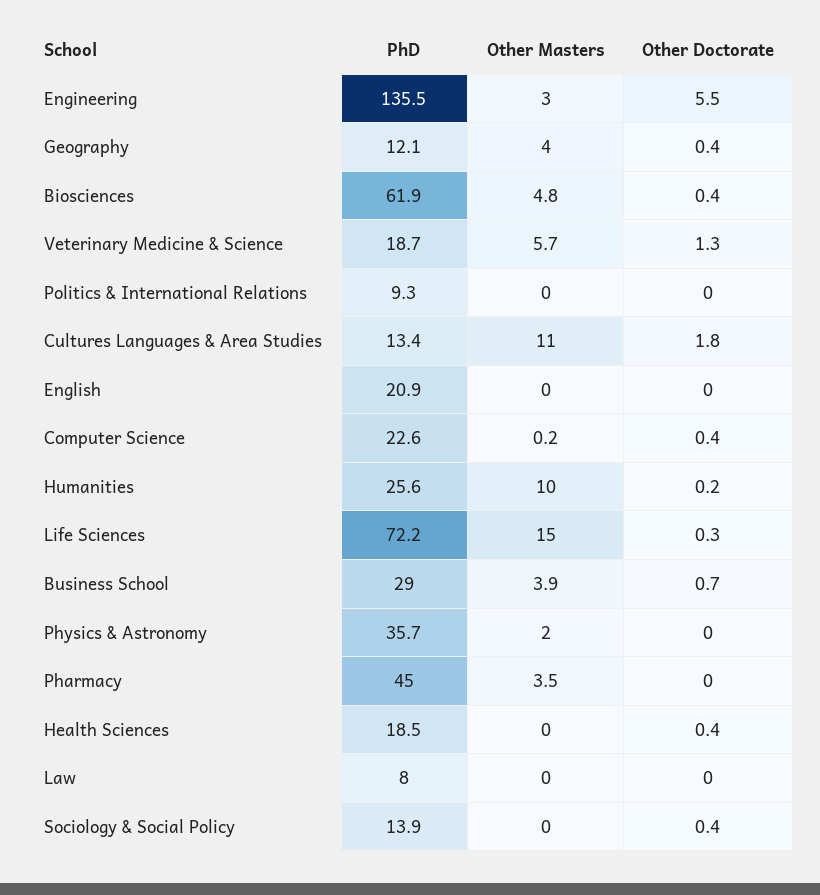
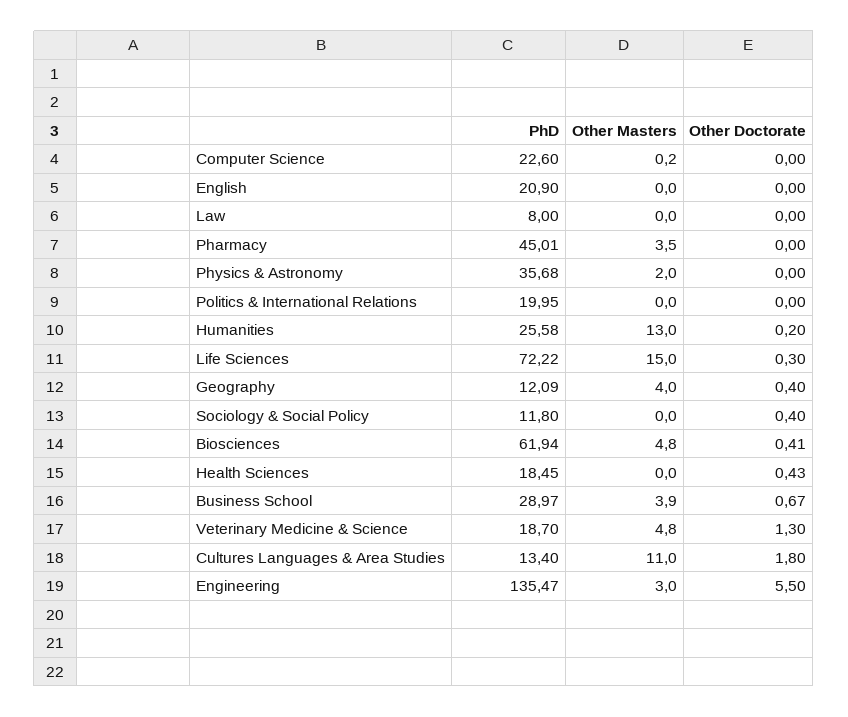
Other Masters, Veterinary Medicine & Science: 5.7 -> 4.8
PhD, Politics & International Relations: 9.3 -> 19.95
Other Doctorate, Computer Science: 0.4 -> 0
Other Masters, Humanities: 10 -> 13
PhD, Sociology & Social Policy: 13.9 -> 11.8

